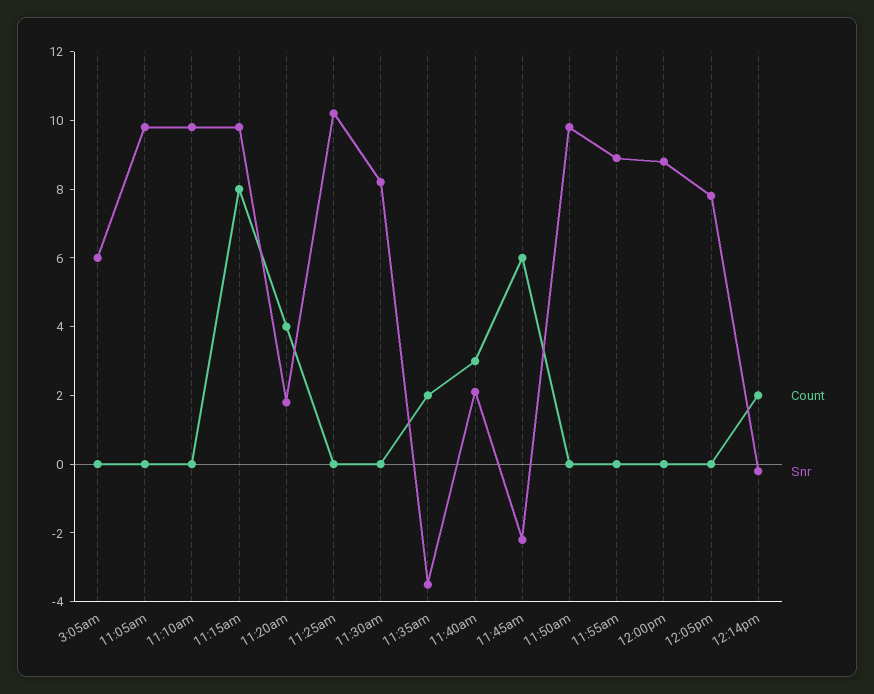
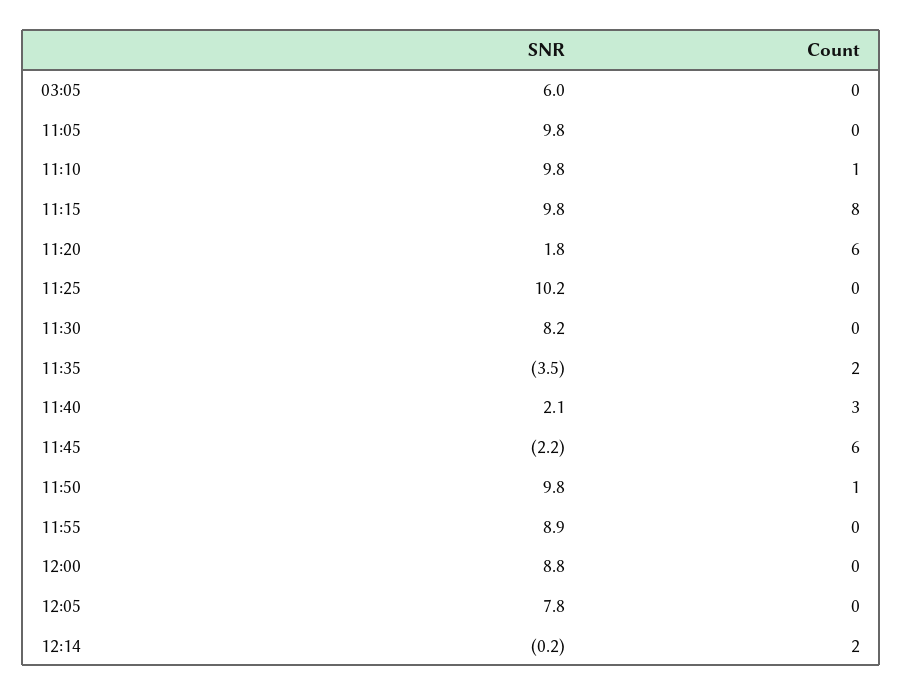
Count, 11:10am: 0 -> 1
Count, 11:20am: 4 -> 6
Count, 11:50am: 0 -> 1

